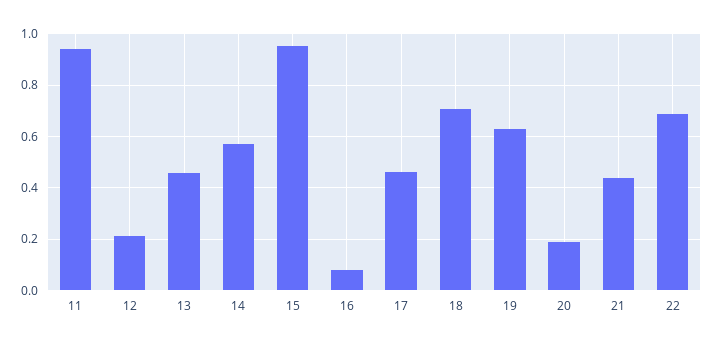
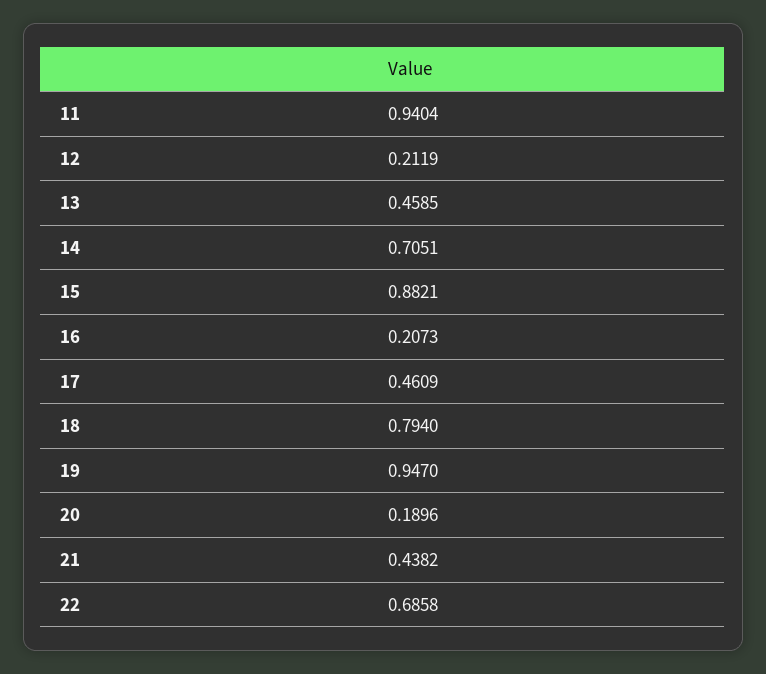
14: 0.575 -> 0.7051
15: 0.95 -> 0.8821
16: 0.075 -> 0.2073
18: 0.7 -> 0.794
19: 0.625 -> 0.947

